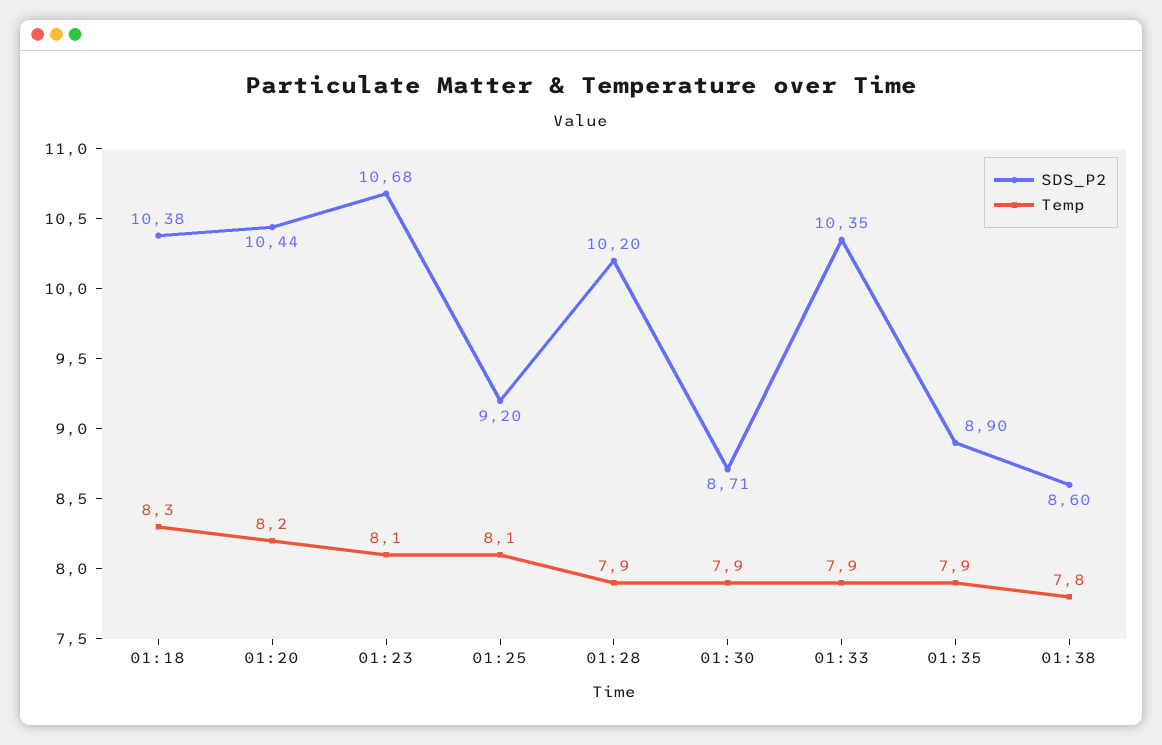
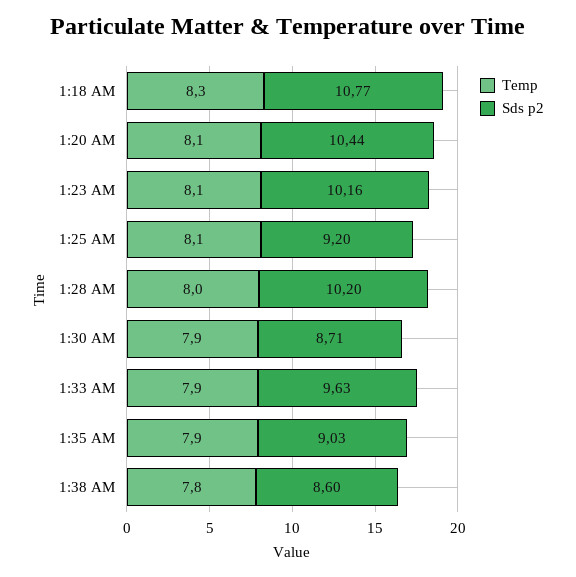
SDS_P2, 01:18: 10.38 -> 10.77
Temp, 01:20: 8.2 -> 8.1
SDS_P2, 01:23: 10.68 -> 10.16
Temp, 01:28: 7.9 -> 8
SDS_P2, 01:33: 10.35 -> 9.63
SDS_P2, 01:35: 8.9 -> 9.03

